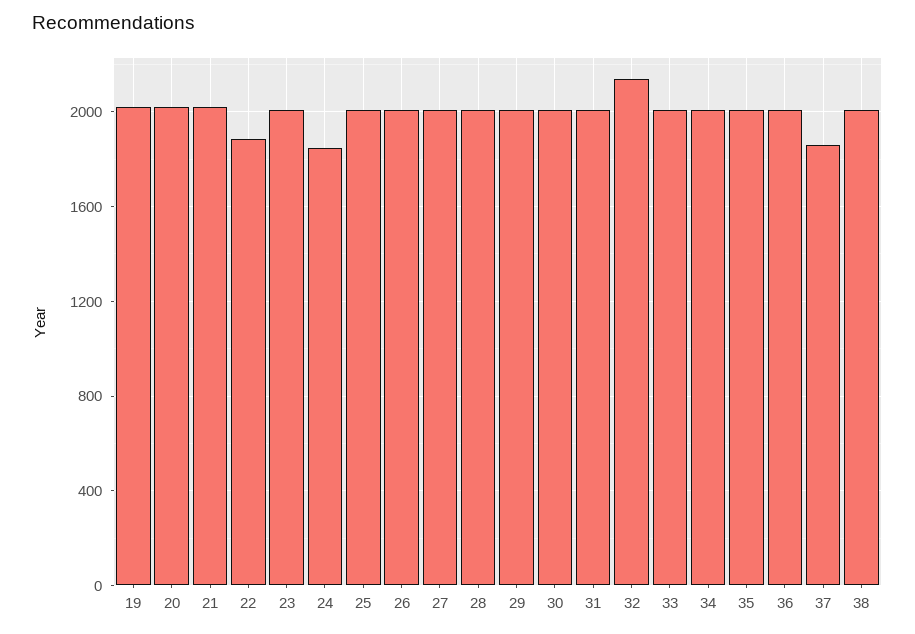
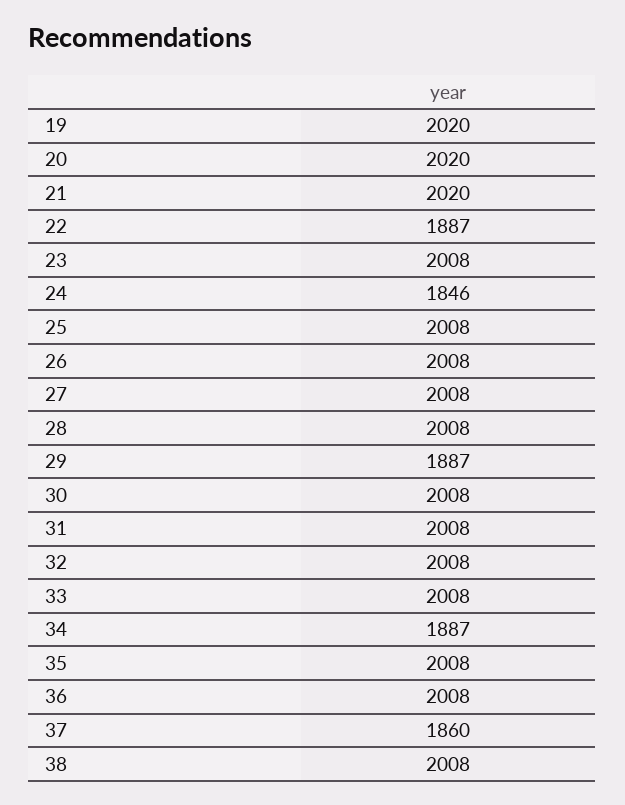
29: 2000 -> 1887
32: 2150 -> 2008
34: 2000 -> 1887

